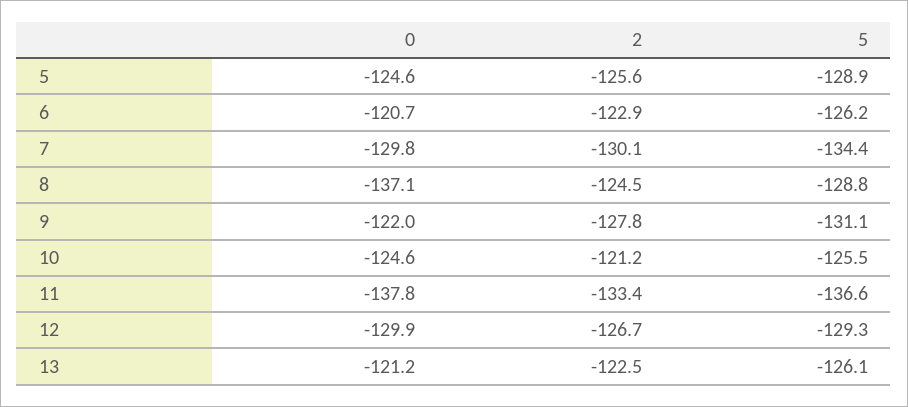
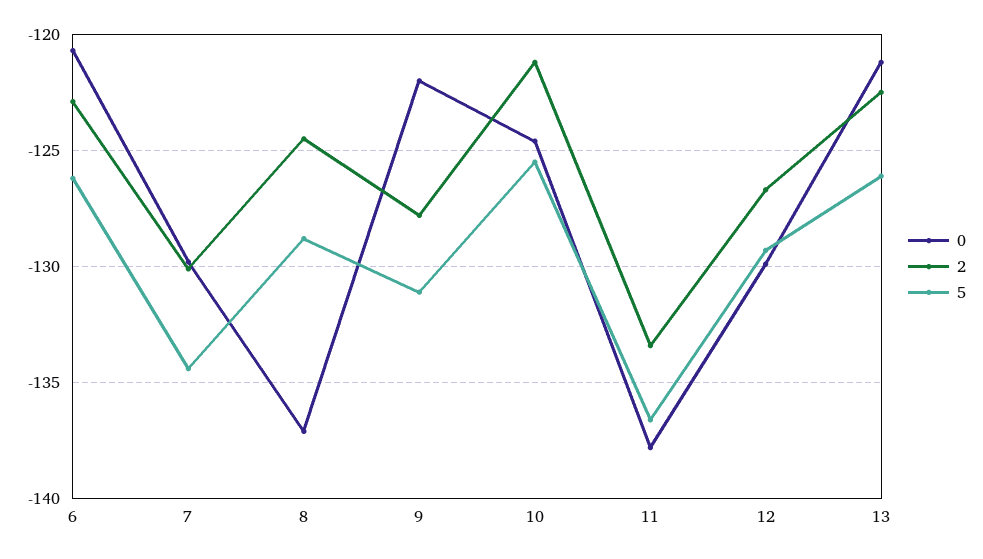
0, 5: -124.6 -> none
2, 5: -125.6 -> none
5, 5: -128.9 -> none

